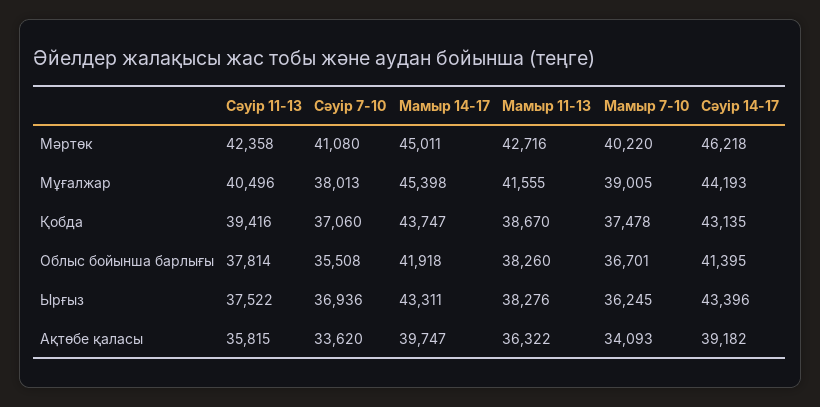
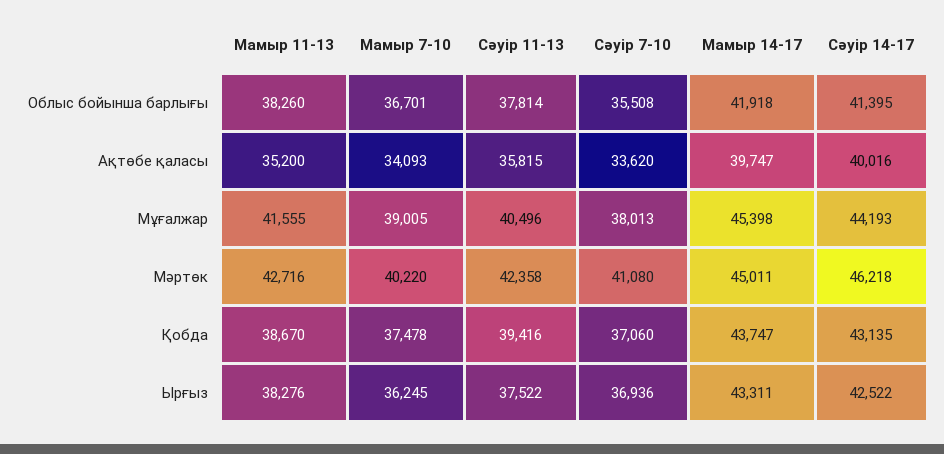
Сәуір 14-17, Ырғыз: 43396 -> 42522
Мамыр 11-13, Ақтөбе қаласы: 36322 -> 35200
Сәуір 14-17, Ақтөбе қаласы: 39182 -> 40016

